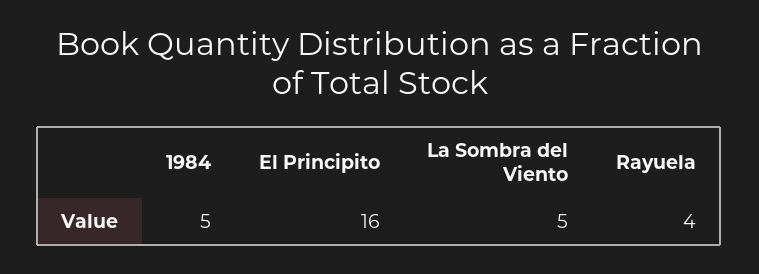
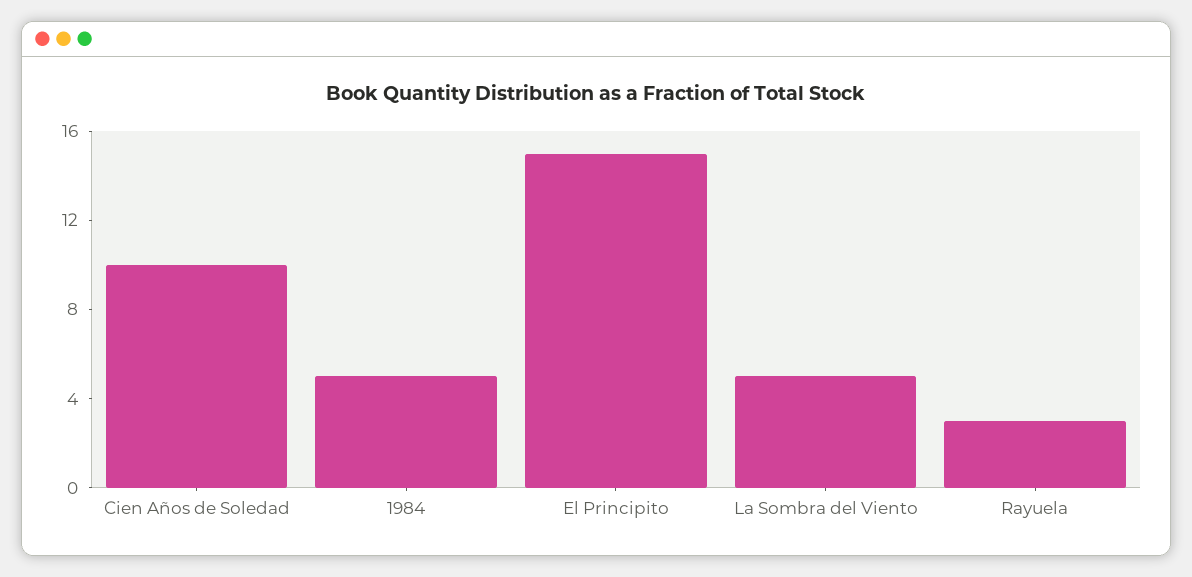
El Principito: 16 -> 15
Rayuela: 4 -> 3
Cien Años de Soledad: none -> 10

